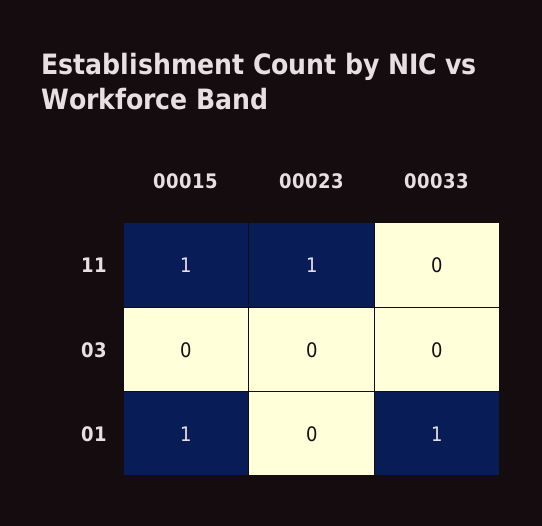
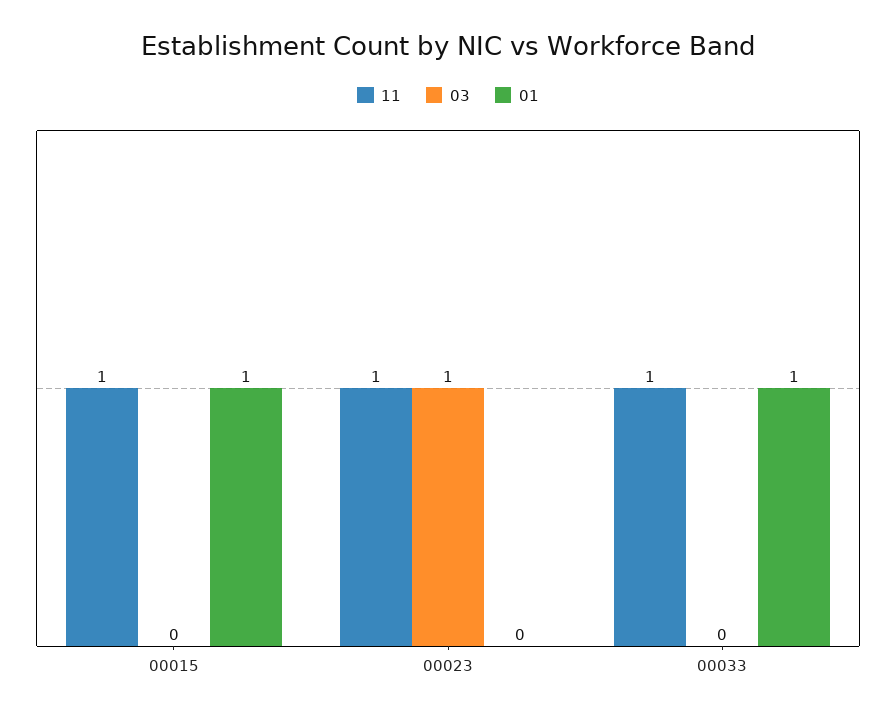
11, 00033: 0 -> 1
03, 00023: 0 -> 1

